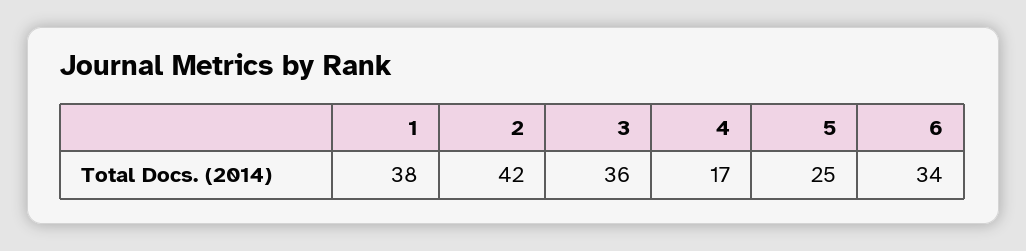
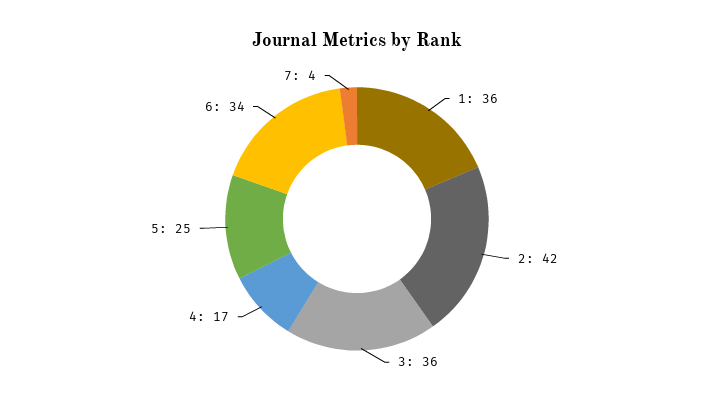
1: 38 -> 36
7: none -> 4

